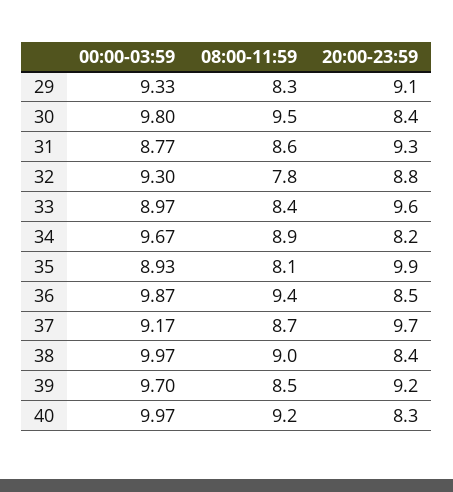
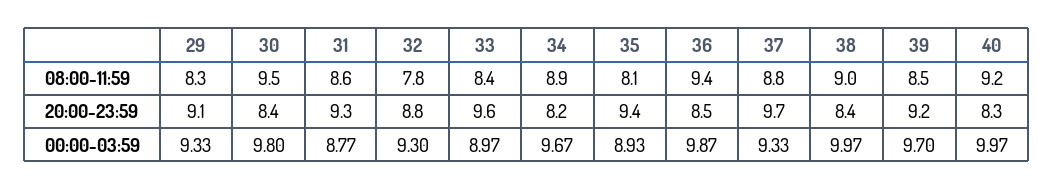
20:00-23:59, 35: 9.9 -> 9.4
00:00-03:59, 37: 9.17 -> 9.33
08:00-11:59, 37: 8.7 -> 8.8

